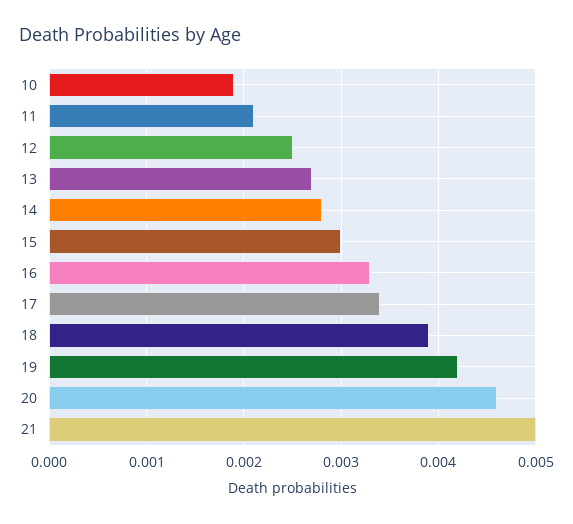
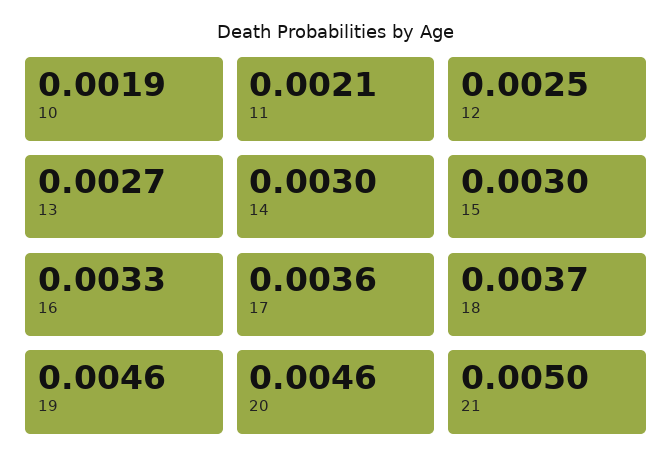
14: 0.0028 -> 0.003
17: 0.0034 -> 0.0036
18: 0.0039 -> 0.0037
19: 0.0042 -> 0.0046

